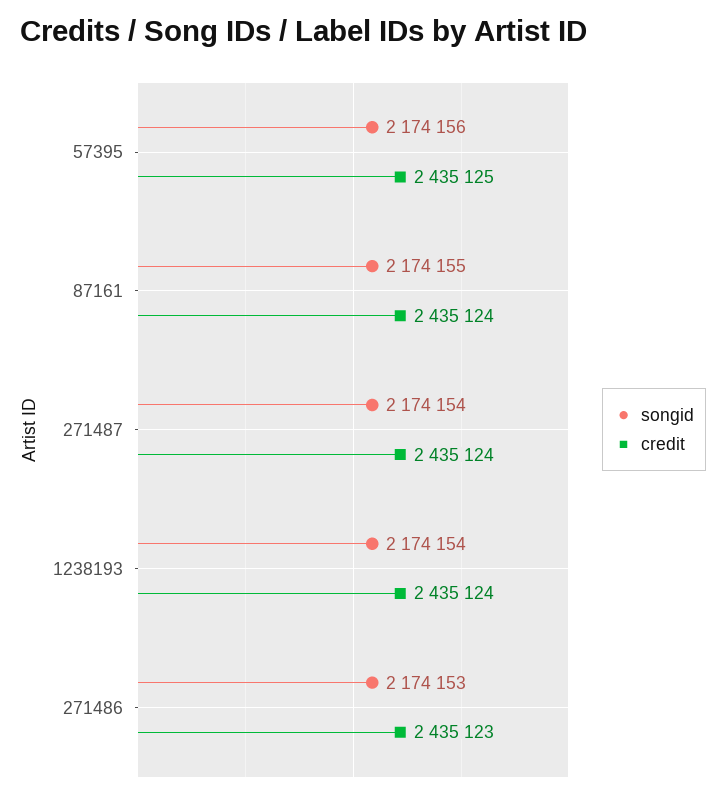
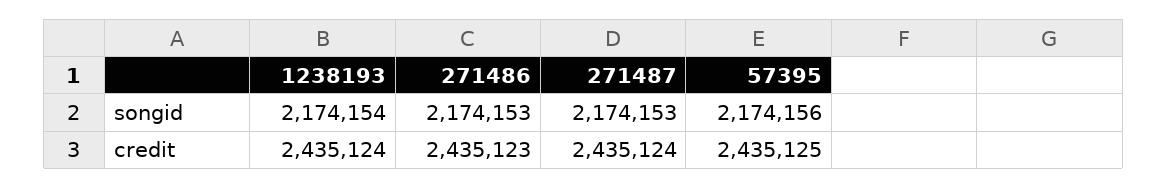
songid, 87161: 2174155 -> none
credit, 87161: 2435124 -> none
songid, 271487: 2174154 -> 2174153

